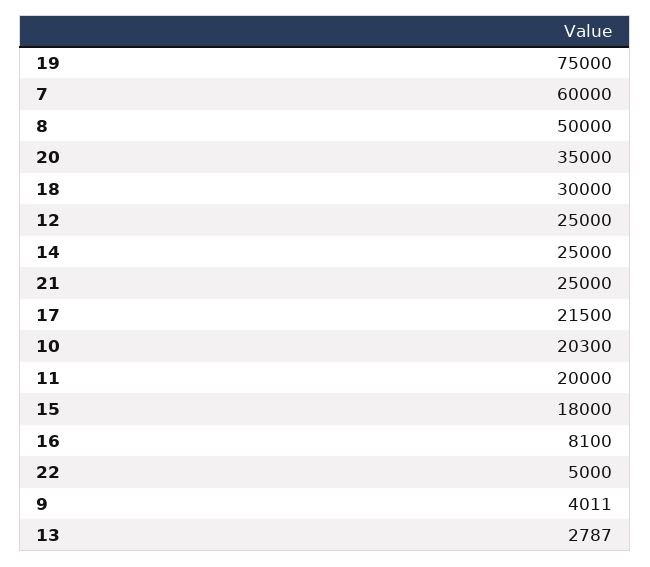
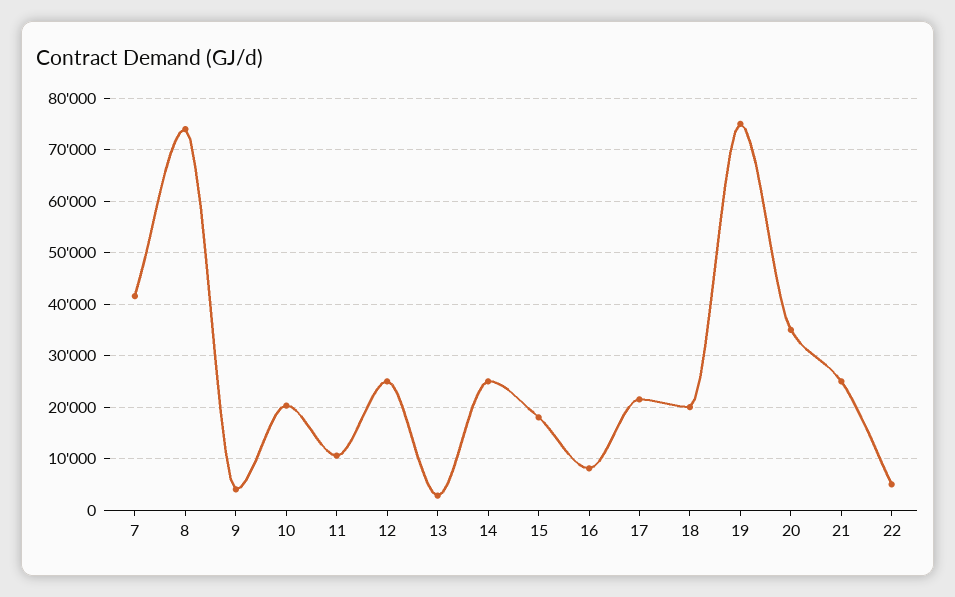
7: 60000 -> 42000
8: 50000 -> 74000
18: 30000 -> 20000
11: 20000 -> 10000

